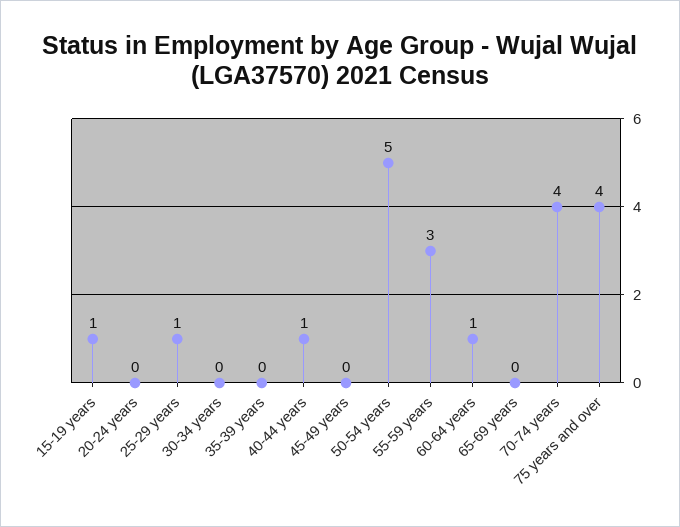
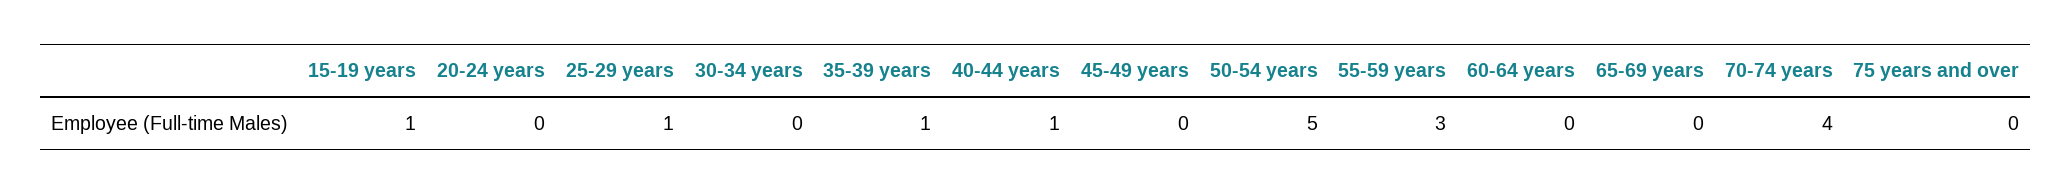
35-39 years: 0 -> 1
60-64 years: 1 -> 0
75 years and over: 4 -> 0

